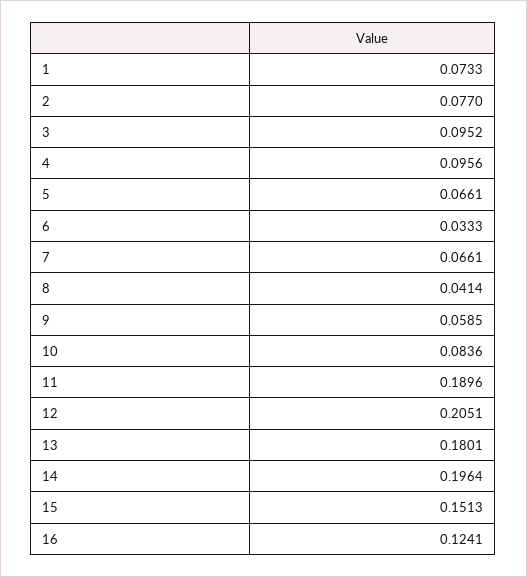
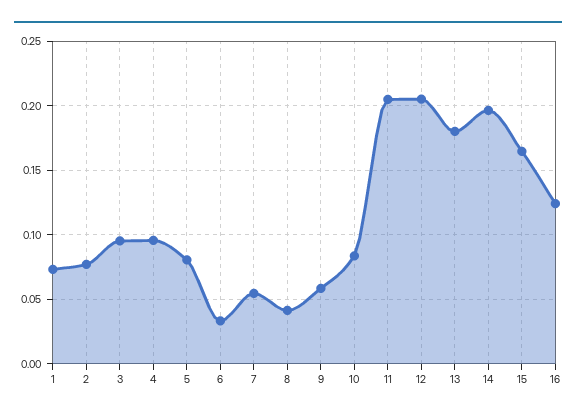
5: 0.0661 -> 0.08
7: 0.0661 -> 0.055
11: 0.1896 -> 0.205
15: 0.1513 -> 0.165

